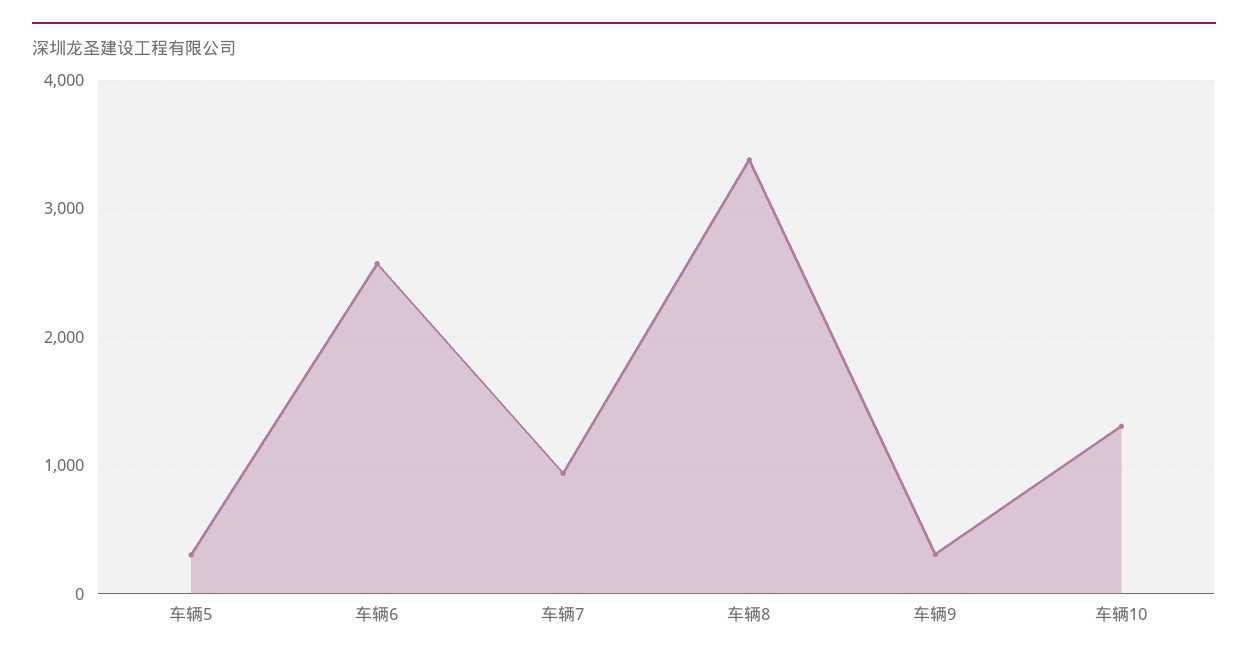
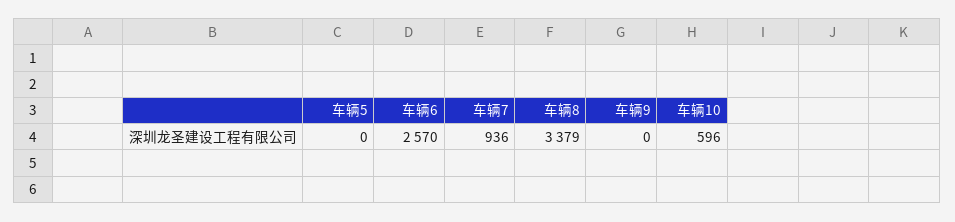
车辆5: 300 -> 0
车辆9: 300 -> 0
车辆10: 1300 -> 596

